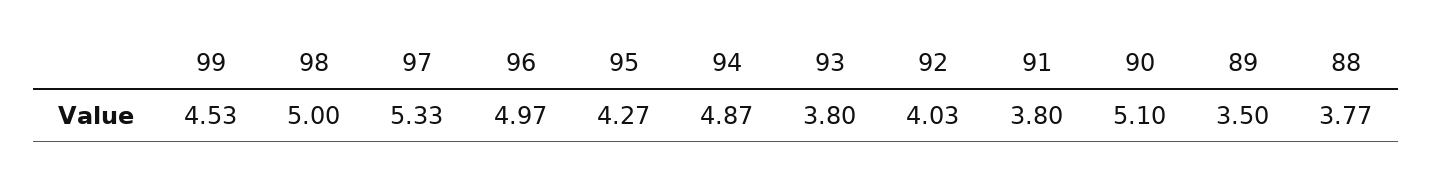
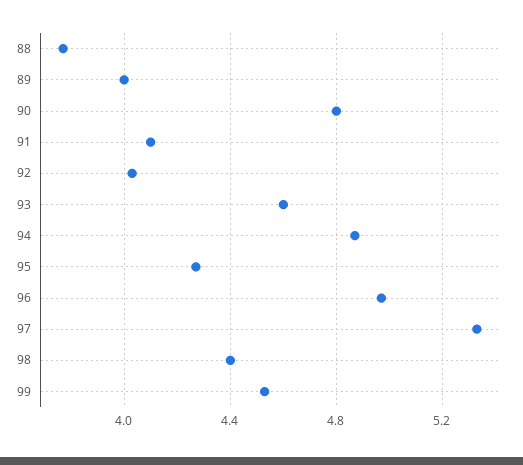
98: 5 -> 4.4
93: 3.8 -> 4.6
91: 3.8 -> 4.1
90: 5.1 -> 4.8
89: 3.5 -> 4

